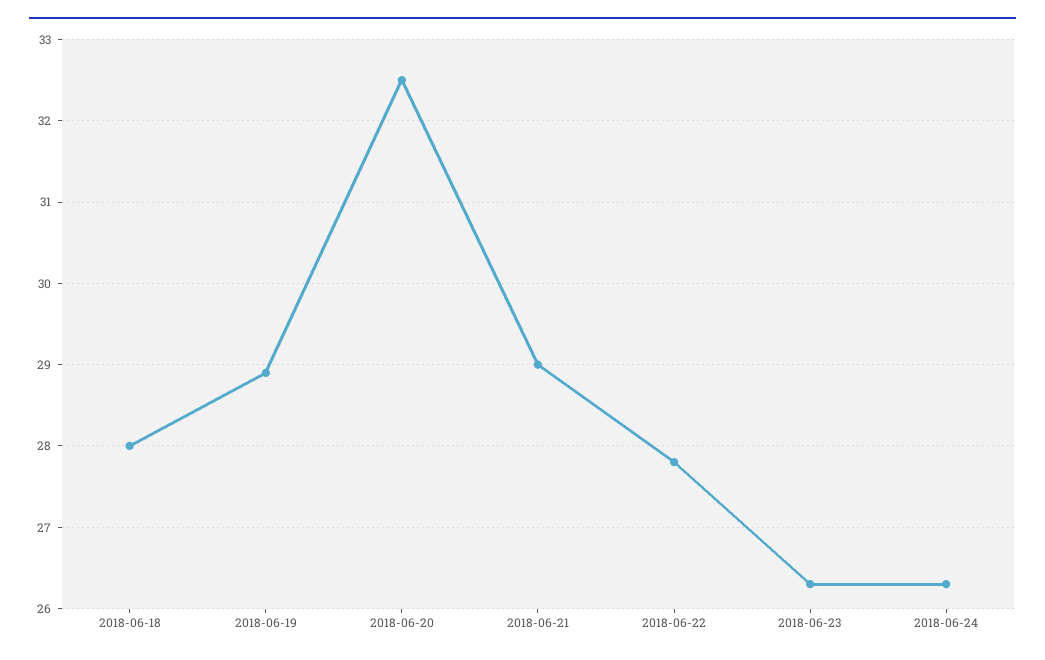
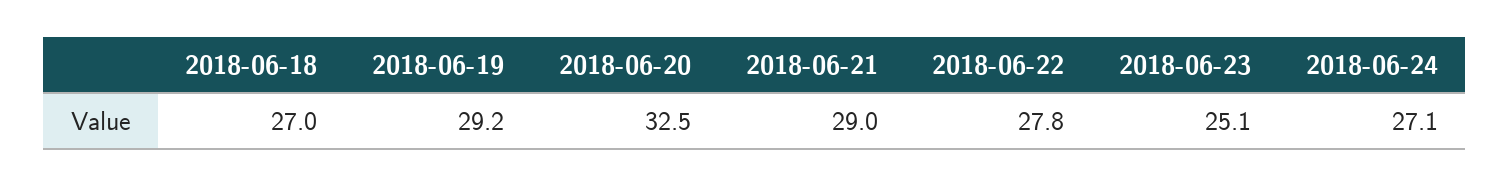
2018-06-18: 28 -> 27
2018-06-19: 28.9 -> 29.2
2018-06-23: 26.3 -> 25.1
2018-06-24: 26.3 -> 27.1

